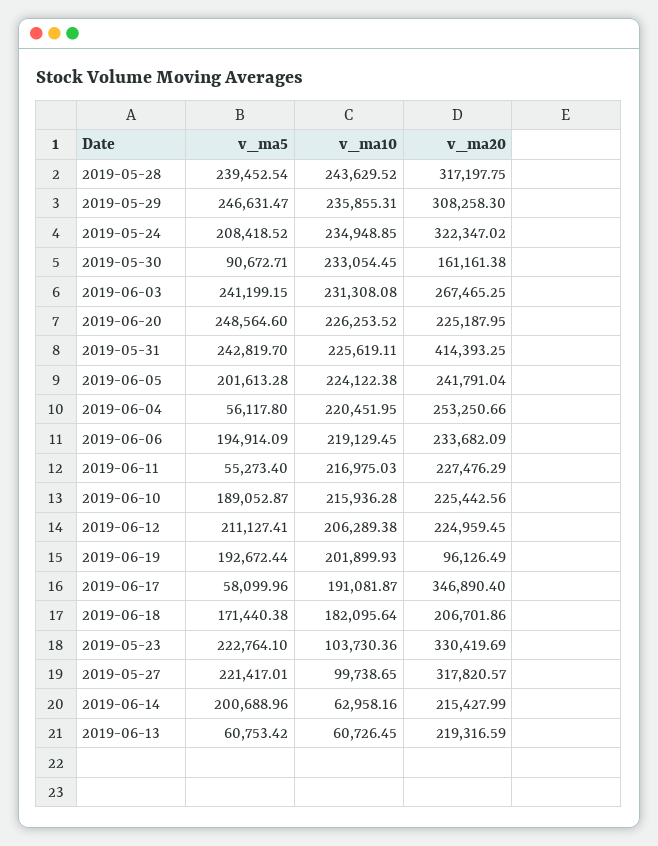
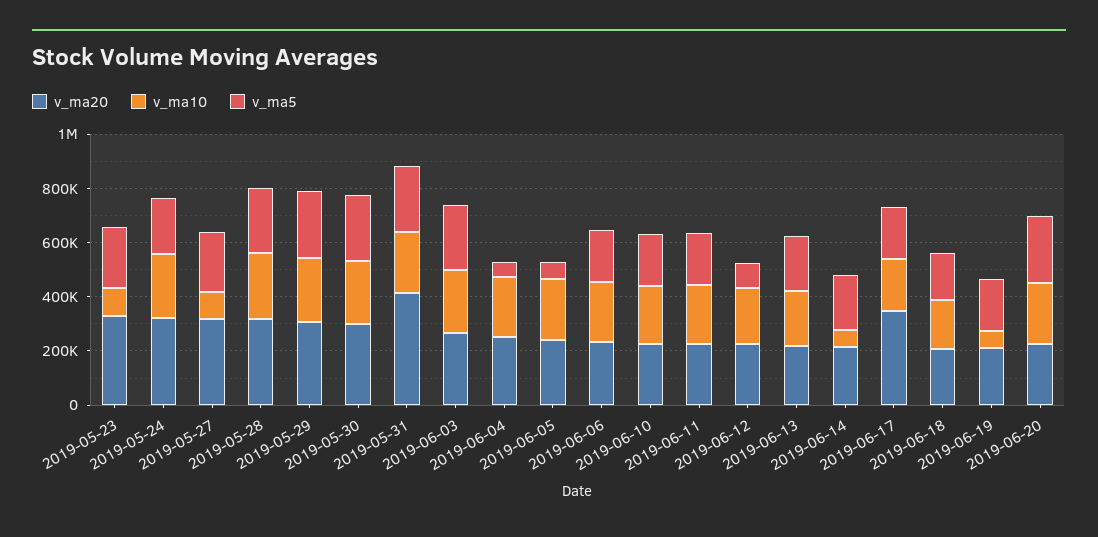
v_ma5, 2019-05-30: 90672.71 -> 250000
v_ma20, 2019-05-30: 161161.38 -> 300000
v_ma5, 2019-06-05: 201613.28 -> 50000
v_ma5, 2019-06-11: 55273.4 -> 200000
v_ma5, 2019-06-12: 211127.41 -> 100000
v_ma10, 2019-06-19: 201899.93 -> 50000
v_ma20, 2019-06-19: 96126.49 -> 200000
v_ma5, 2019-06-17: 58099.96 -> 200000
v_ma5, 2019-06-13: 60753.42 -> 200000
v_ma10, 2019-06-13: 60726.45 -> 200000

